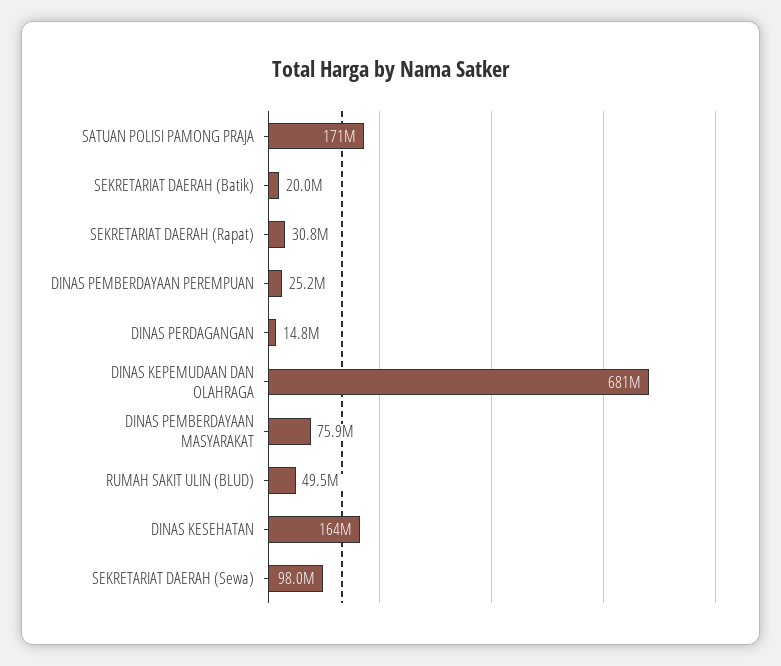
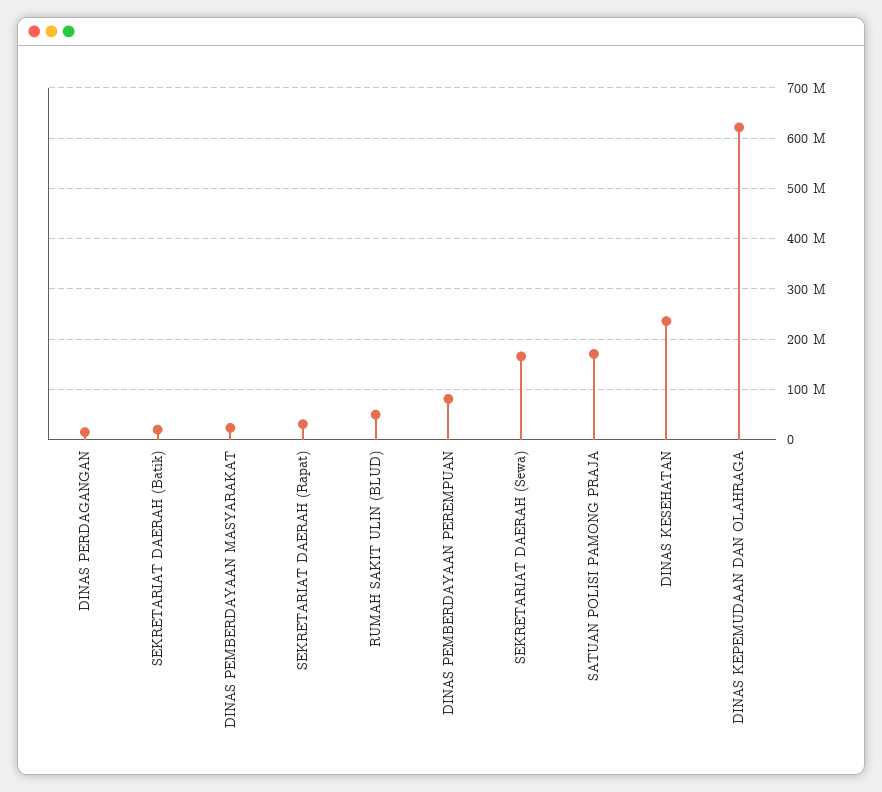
DINAS PEMBERDAYAAN PEREMPUAN: 25200000 -> 80000000
DINAS KEPEMUDAAN DAN OLAHRAGA: 681000000 -> 620000000
DINAS PEMBERDAYAAN MASYARAKAT: 75900000 -> 20000000
DINAS KESEHATAN: 164000000 -> 240000000
SEKRETARIAT DAERAH (Sewa): 98000000 -> 160000000

